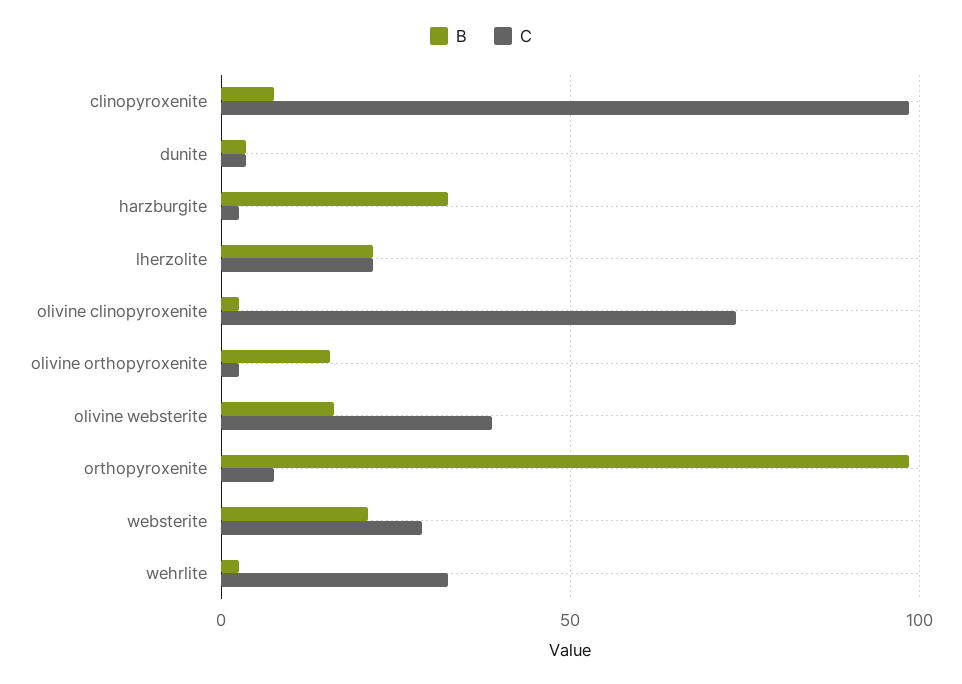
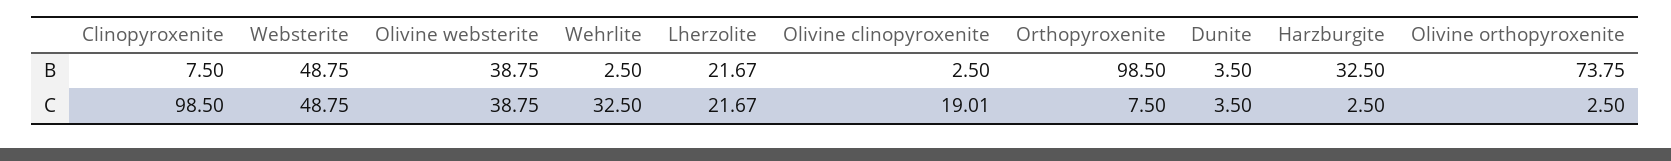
C, olivine clinopyroxenite: 75 -> 19.01
B, olivine orthopyroxenite: 15 -> 73.75
B, olivine websterite: 15 -> 38.75
B, websterite: 20 -> 48.75
C, websterite: 30 -> 48.75

